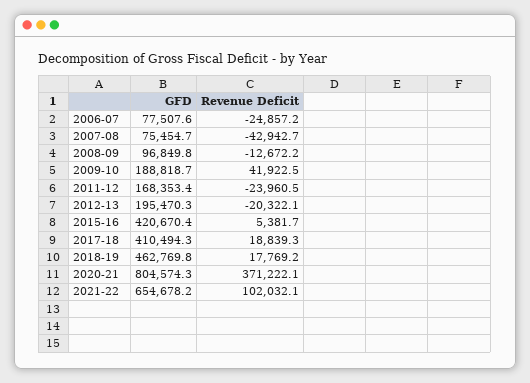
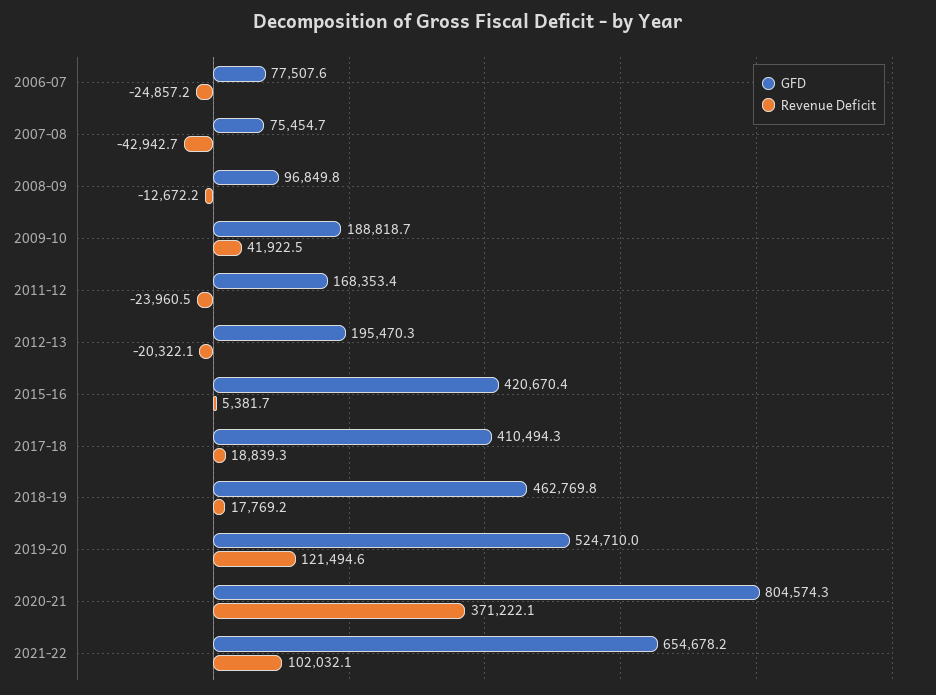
GFD, 2019-20: none -> 524710
Revenue Deficit, 2019-20: none -> 121494.6

